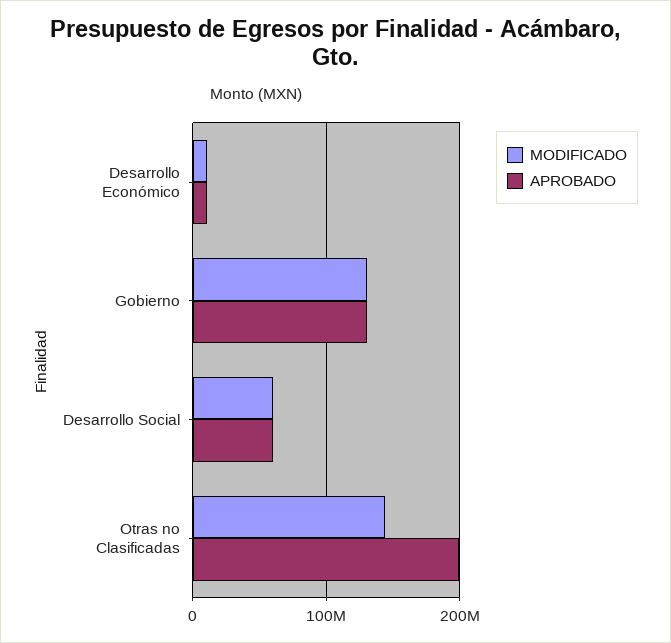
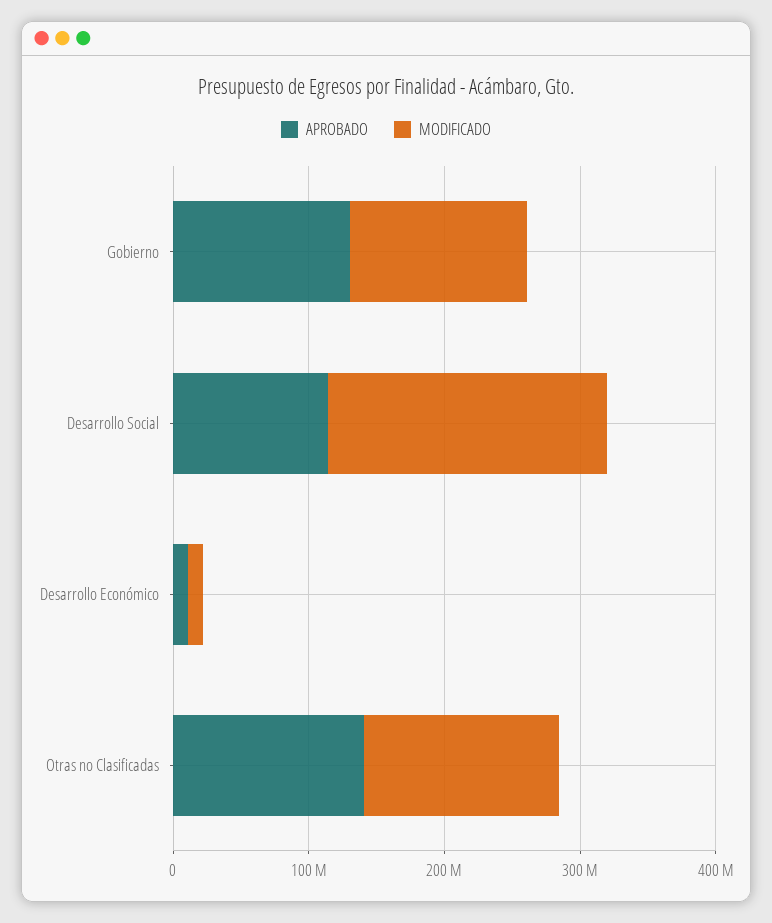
MODIFICADO, Desarrollo Social: 60000000 -> 200000000
APROBADO, Desarrollo Social: 60000000 -> 120000000
APROBADO, Otras no Clasificadas: 200000000 -> 140000000

